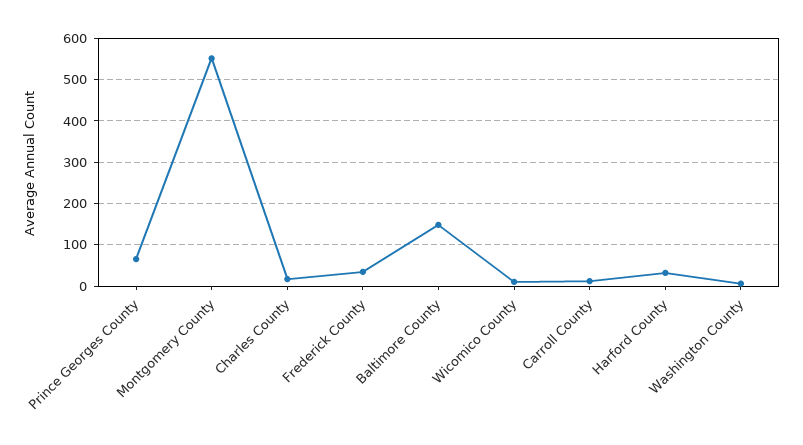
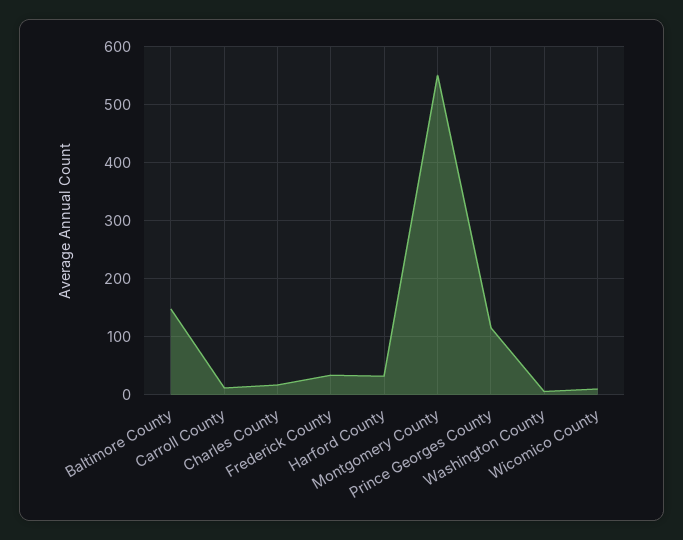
Prince Georges County: 60 -> 120

